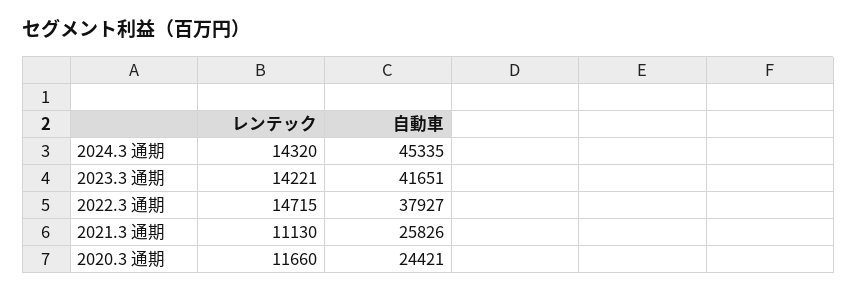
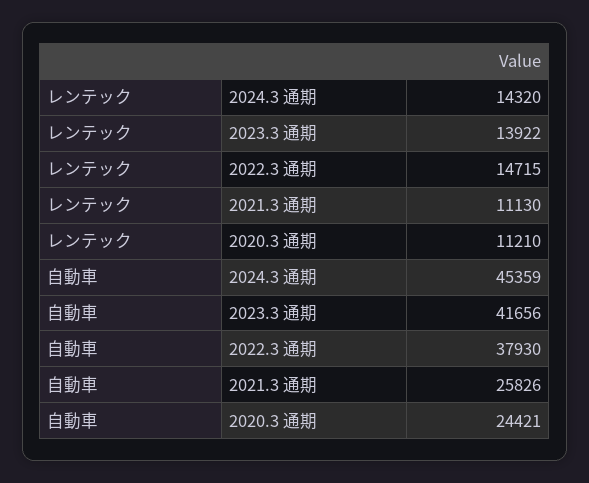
自動車, 2024.3 通期: 45335 -> 45359
レンテック, 2023.3 通期: 14221 -> 13922
自動車, 2023.3 通期: 41651 -> 41656
自動車, 2022.3 通期: 37927 -> 37930
レンテック, 2020.3 通期: 11660 -> 11210

